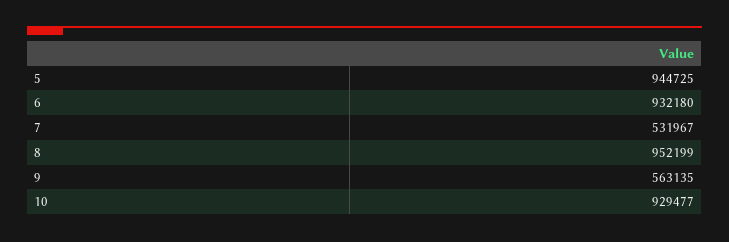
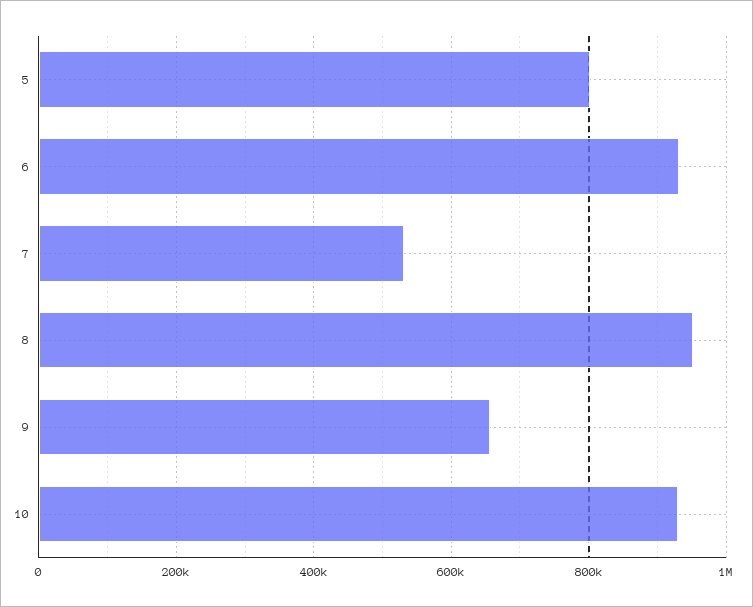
5: 944725 -> 800000
9: 563135 -> 660000

